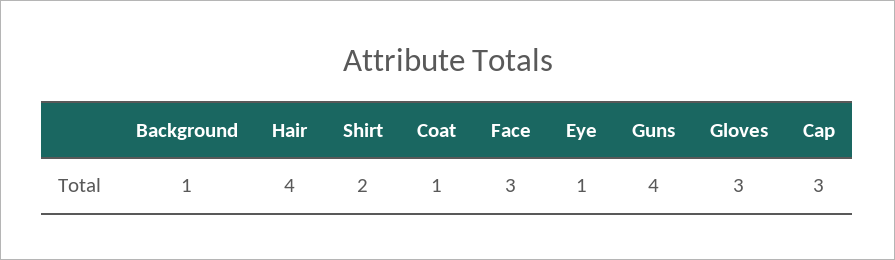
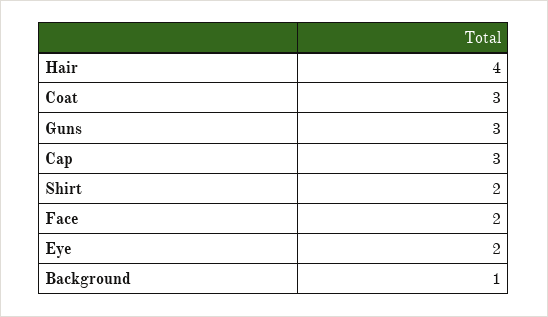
Coat: 1 -> 3
Face: 3 -> 2
Eye: 1 -> 2
Guns: 4 -> 3
Gloves: 3 -> none

